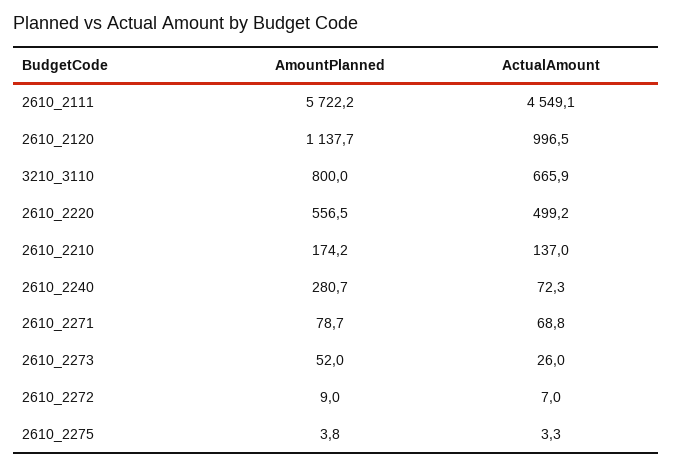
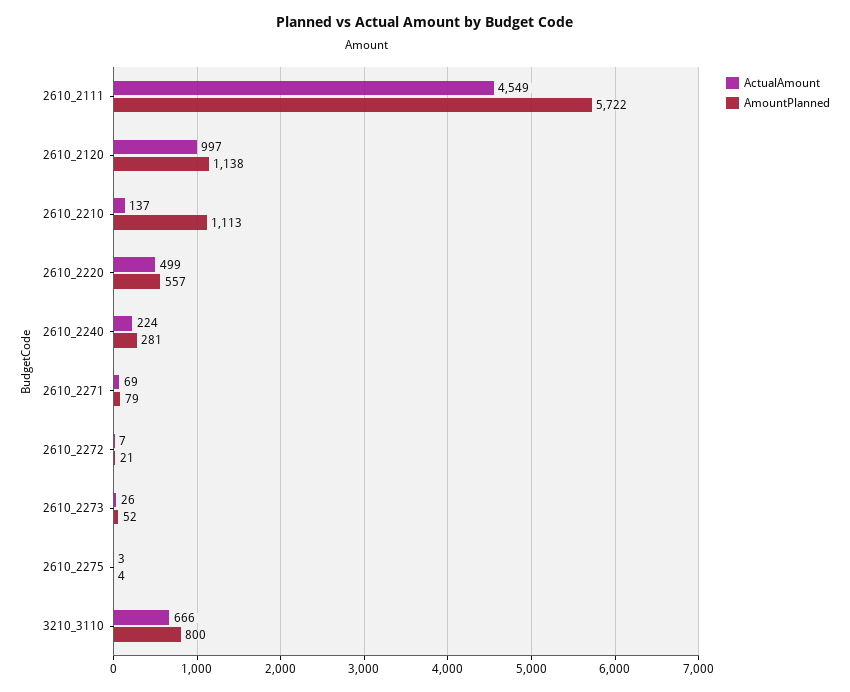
AmountPlanned, 2610_2210: 174.2 -> 1113
ActualAmount, 2610_2240: 72.3 -> 224
AmountPlanned, 2610_2272: 9 -> 21

